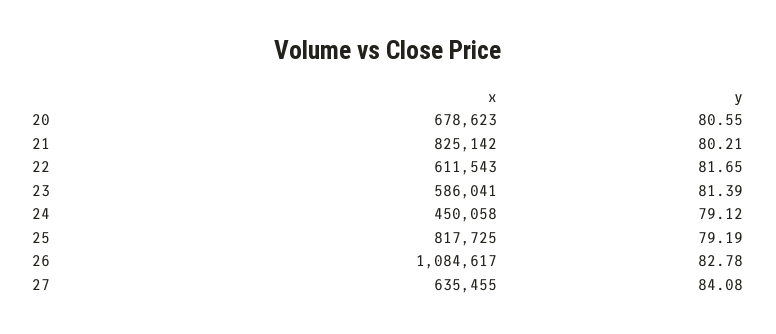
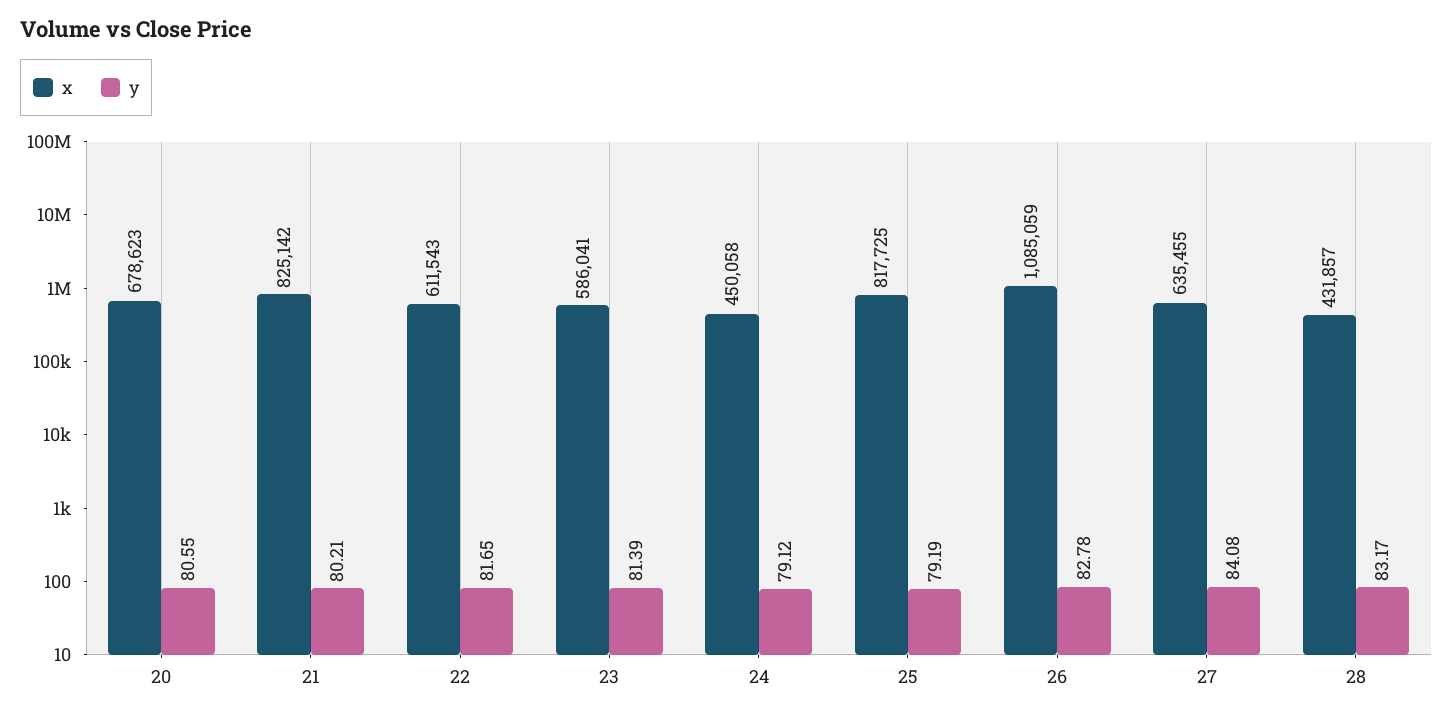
x, 26: 1084617 -> 1085059
x, 28: none -> 431857
y, 28: none -> 83.17

